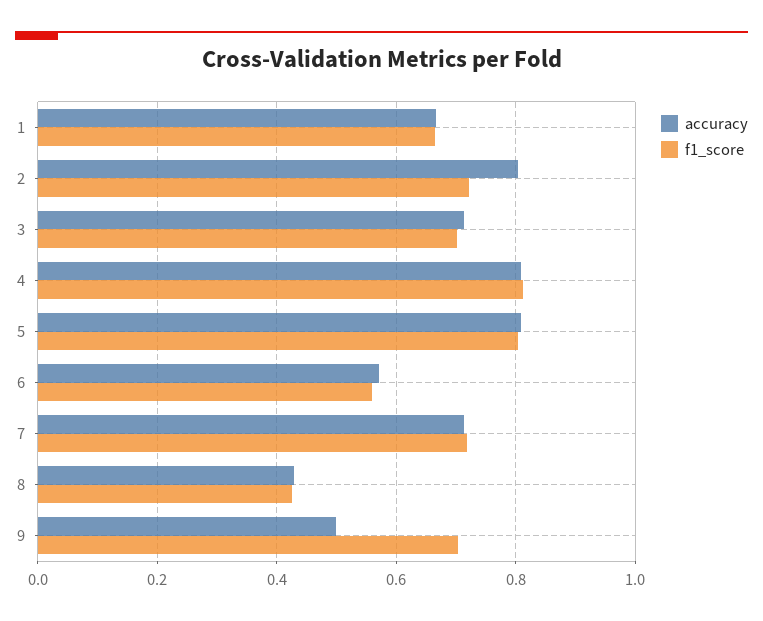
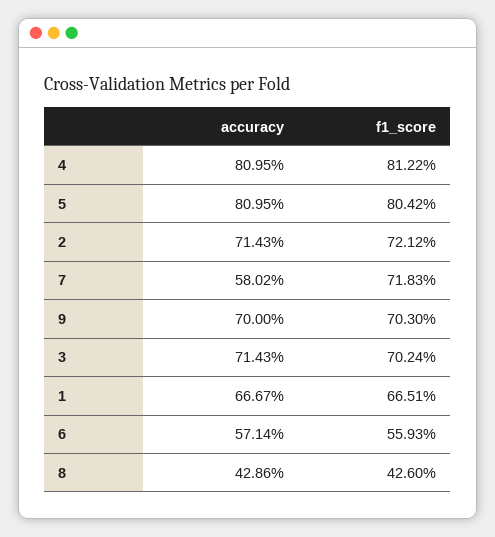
accuracy, 2: 0.8 -> 0.7143
accuracy, 7: 0.72 -> 0.5802
accuracy, 9: 0.5 -> 0.7

